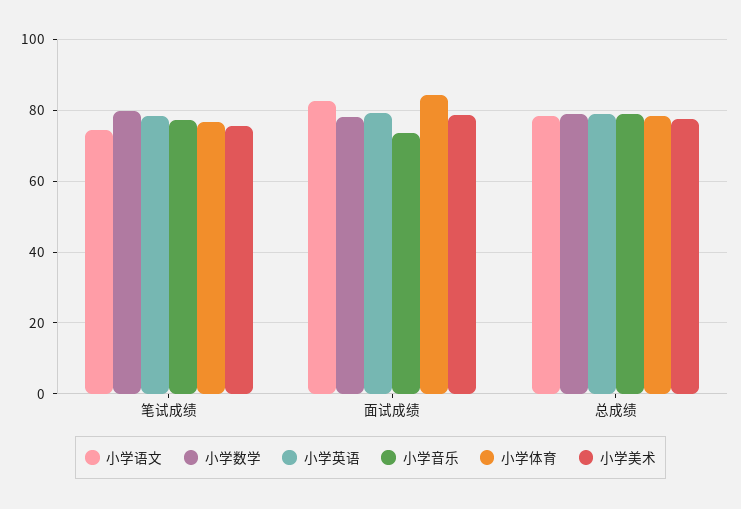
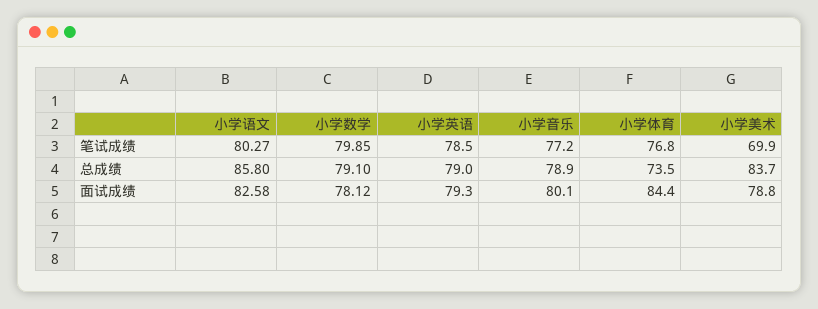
小学语文, 笔试成绩: 74 -> 80.27
小学美术, 笔试成绩: 76 -> 69.9
小学音乐, 面试成绩: 74 -> 80.1
小学语文, 总成绩: 78 -> 85.8
小学体育, 总成绩: 78 -> 73.5
小学美术, 总成绩: 78 -> 83.7

